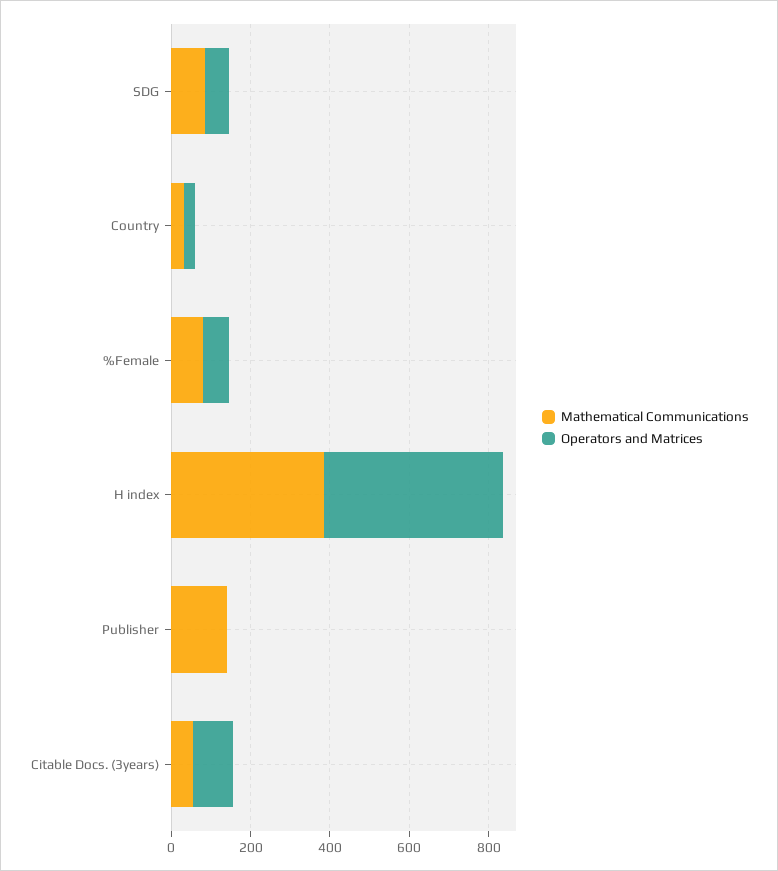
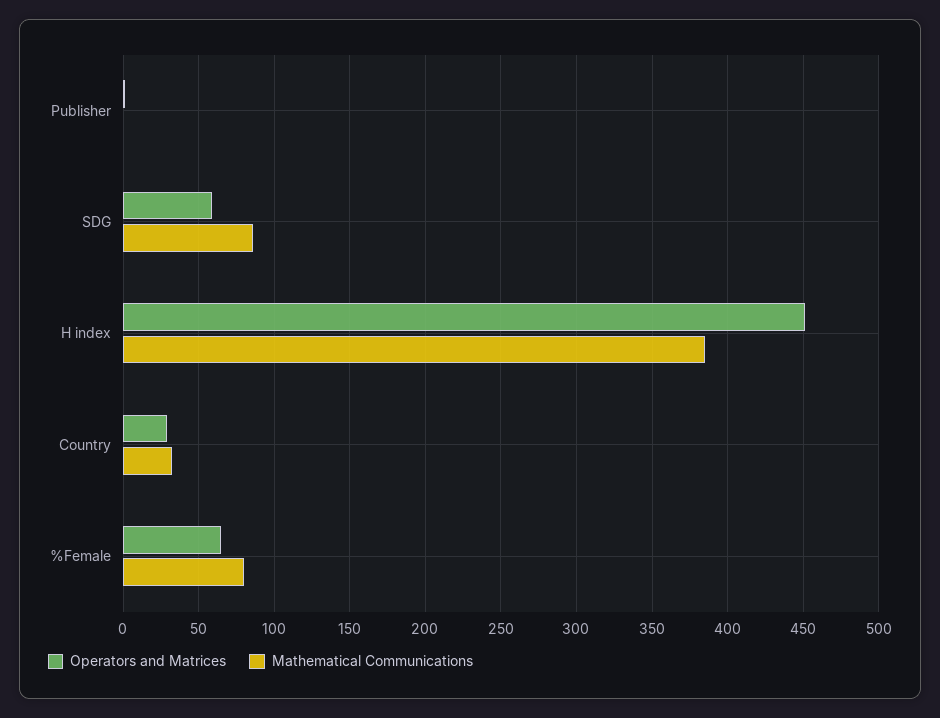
Mathematical Communications, Publisher: 150 -> 0
Mathematical Communications, Citable Docs. (3years): 50 -> none
Operators and Matrices, Citable Docs. (3years): 100 -> none

